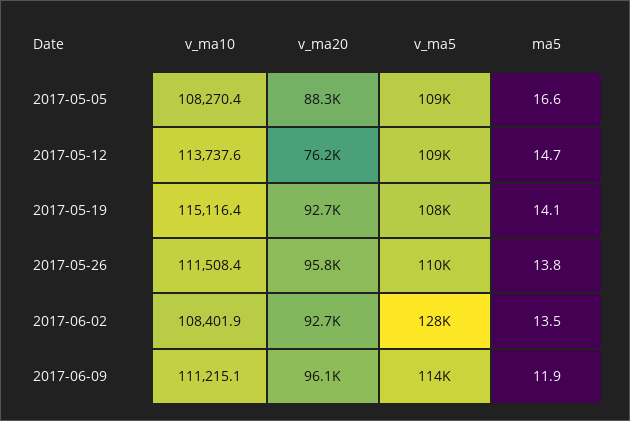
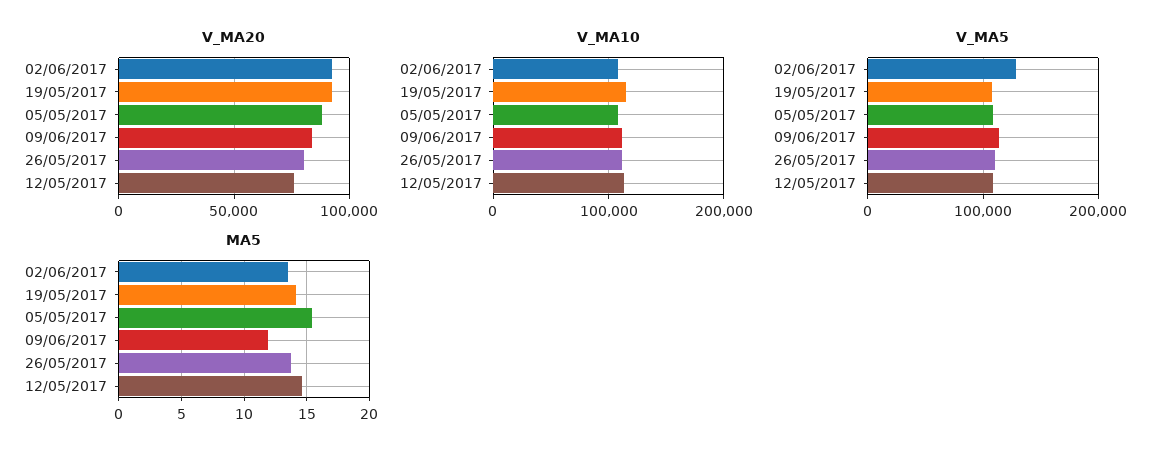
ma5, 2017-05-05: 16.6 -> 15.5
v_ma20, 2017-05-26: 95800 -> 80000
v_ma20, 2017-06-09: 96100 -> 85000

